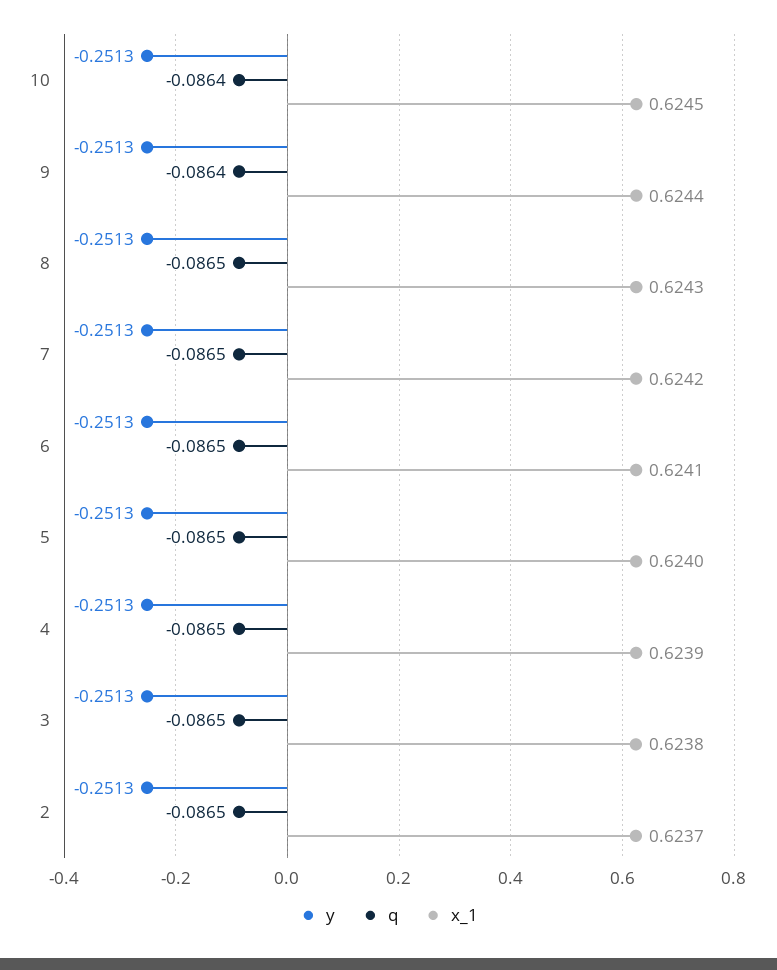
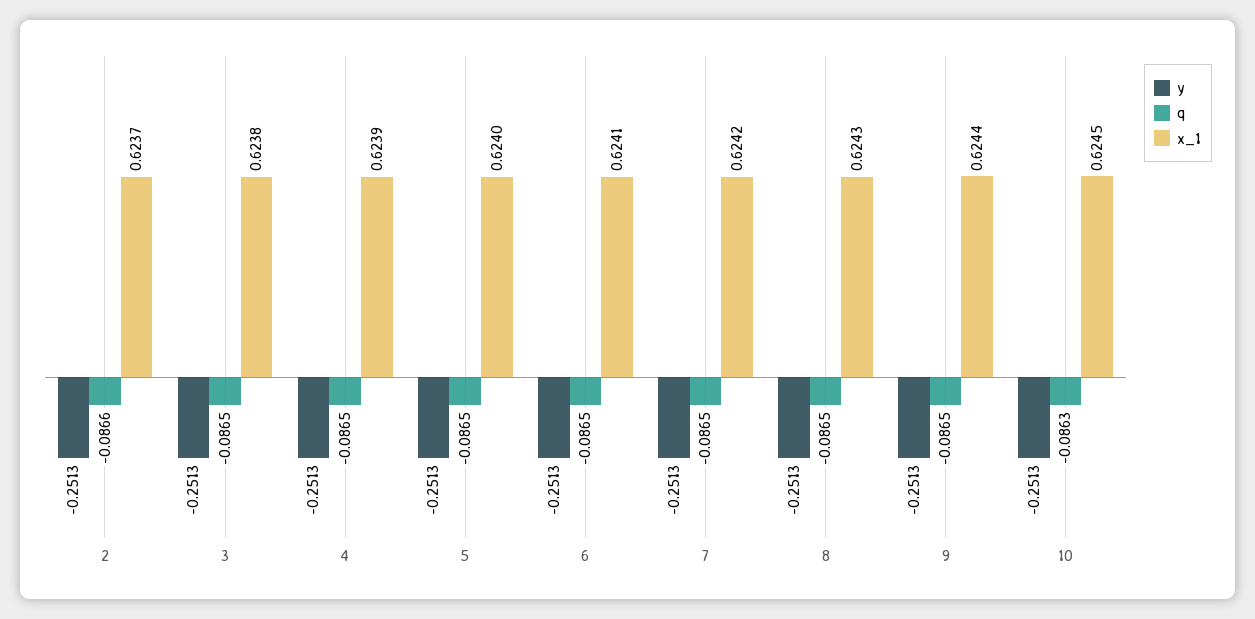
q, 10: -0.0864 -> -0.0863
q, 9: -0.0864 -> -0.0865
q, 2: -0.0865 -> -0.0866

